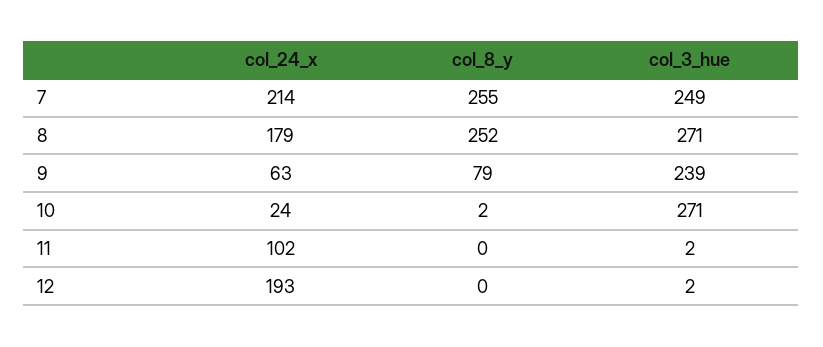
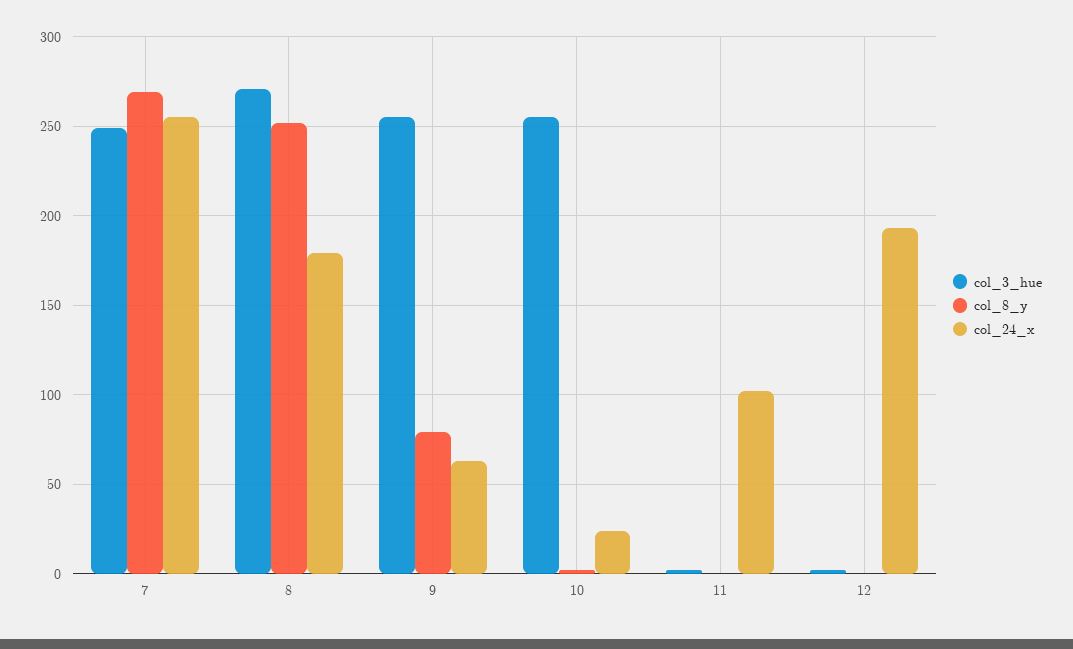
col_24_x, 7: 214 -> 255
col_8_y, 7: 255 -> 270
col_3_hue, 9: 239 -> 255
col_3_hue, 10: 271 -> 255

